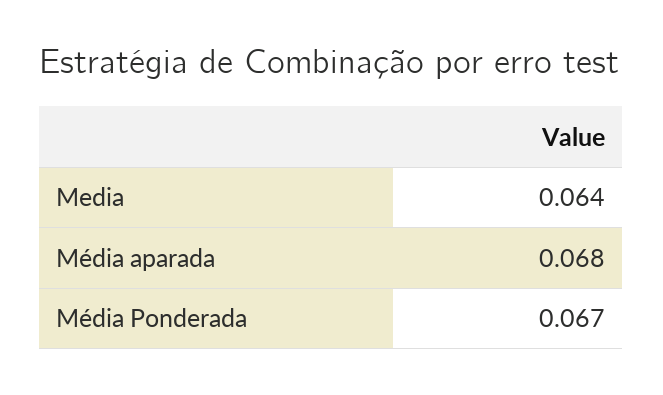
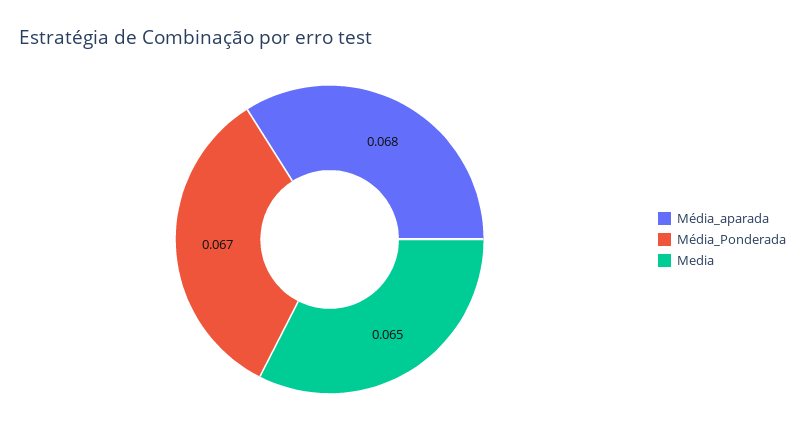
Media: 0.064 -> 0.065

